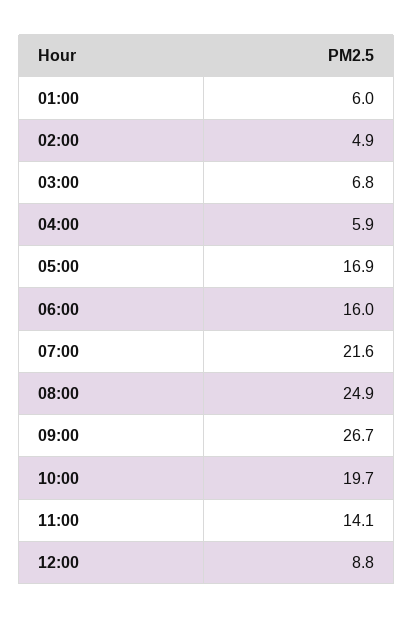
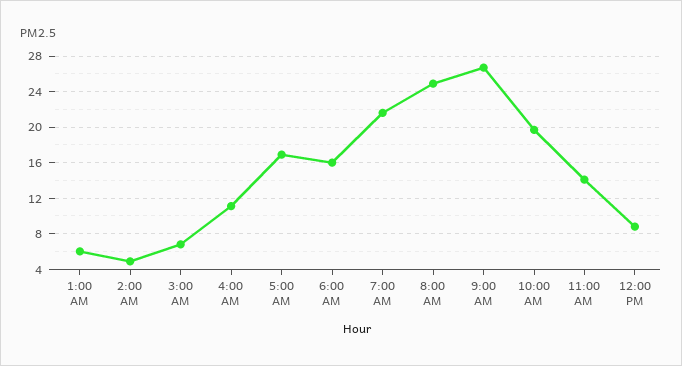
04:00: 5.9 -> 11

